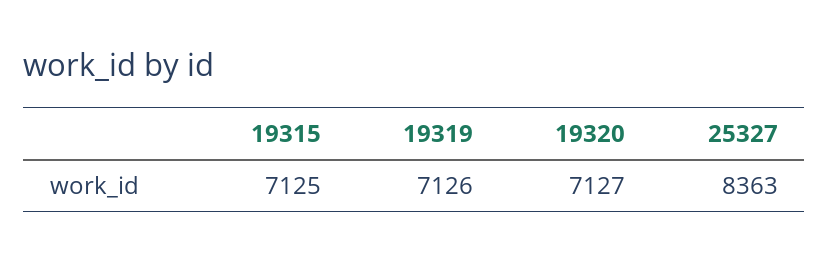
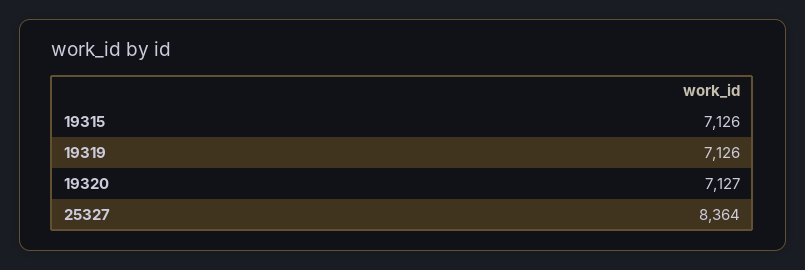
19315: 7125 -> 7126
25327: 8363 -> 8364

